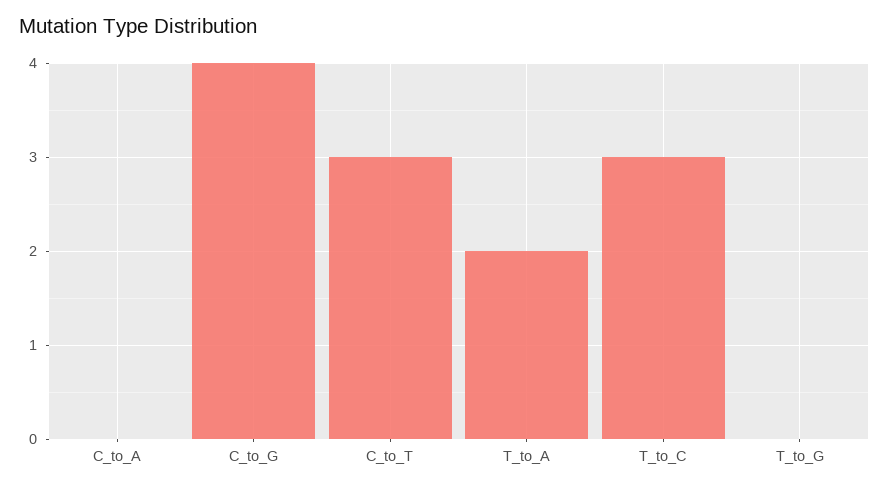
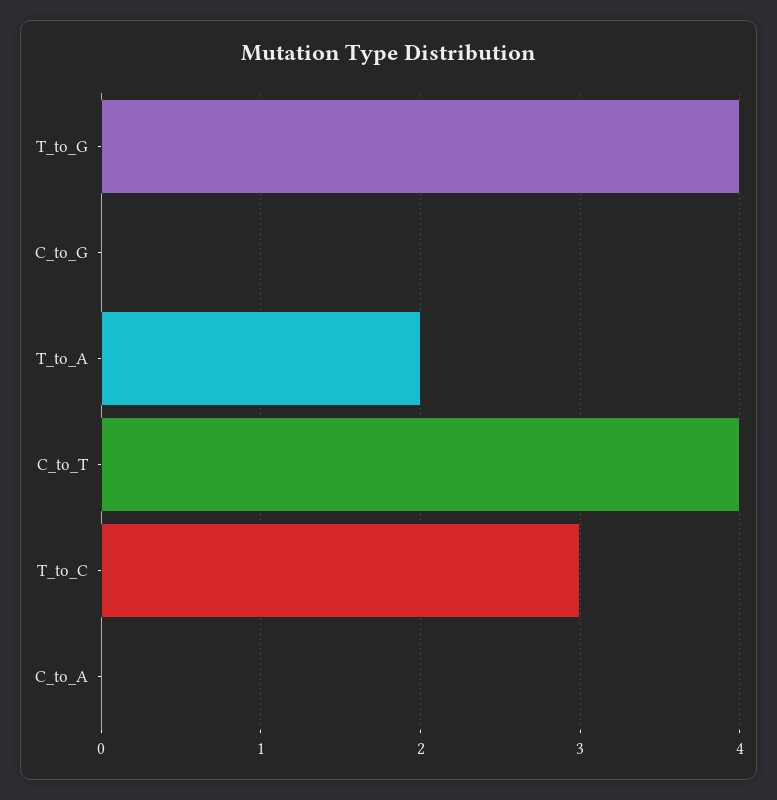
C_to_G: 4 -> 0
C_to_T: 3 -> 4
T_to_G: 0 -> 4

